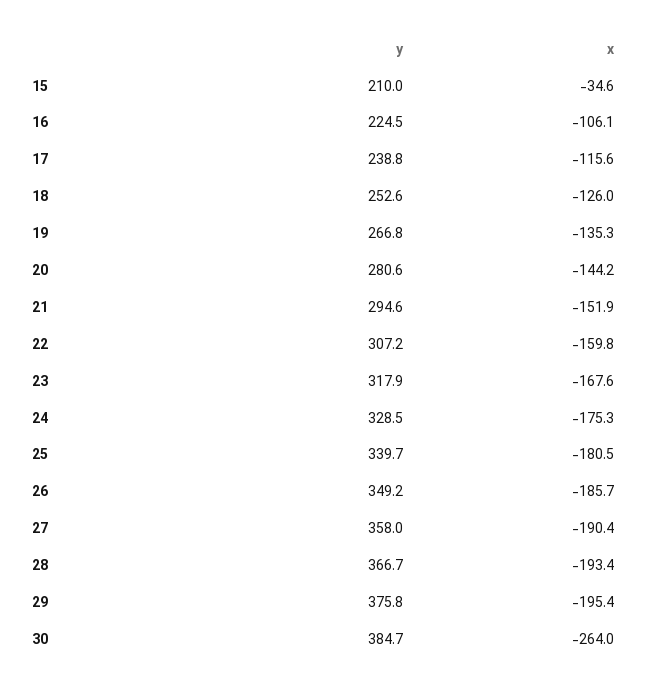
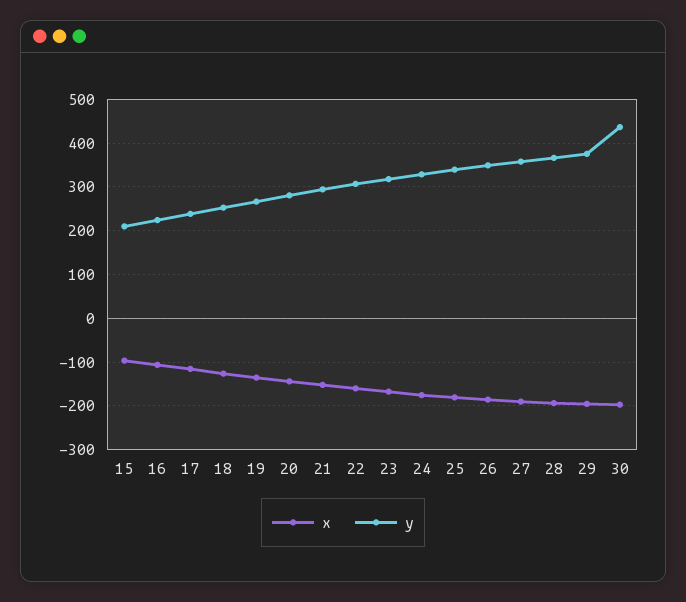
x, 15: -34.6 -> -100
y, 30: 384.7 -> 440
x, 30: -264 -> -200

